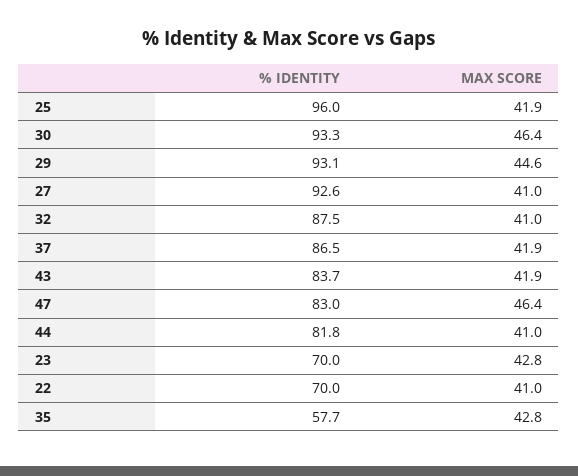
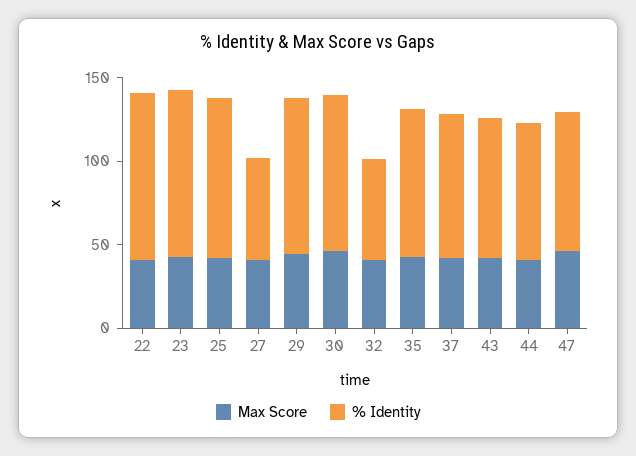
% IDENTITY, 27: 92.6 -> 60
% IDENTITY, 32: 87.5 -> 60
% IDENTITY, 23: 70 -> 100
% IDENTITY, 22: 70 -> 100
% IDENTITY, 35: 57.7 -> 90

